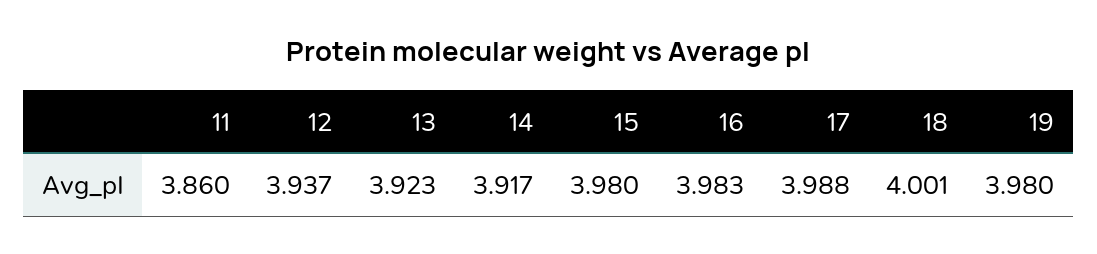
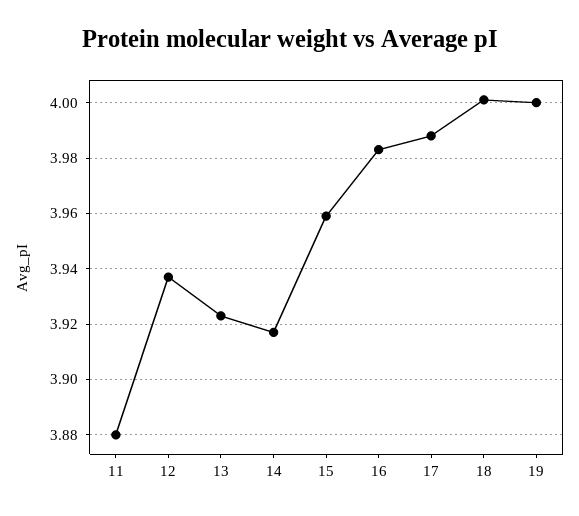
11: 3.86 -> 3.88
15: 3.98 -> 3.96
19: 3.98 -> 4

